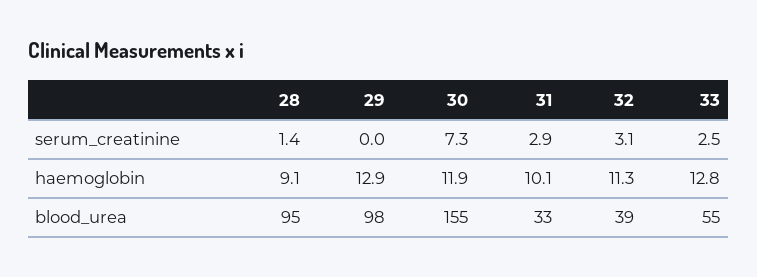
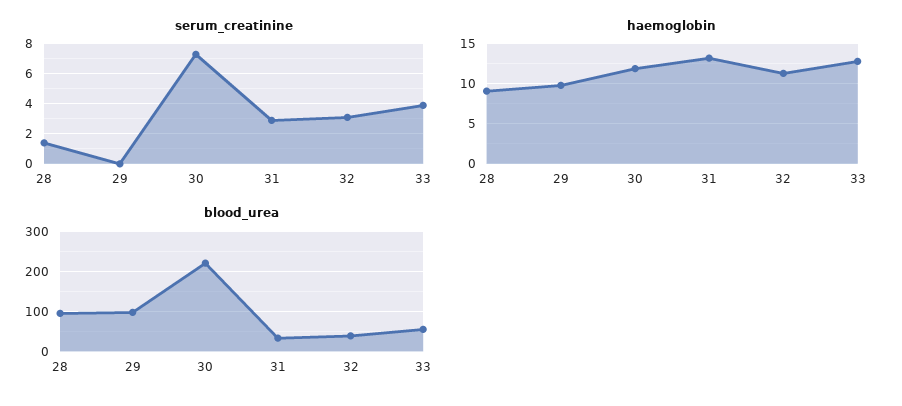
serum_creatinine, 33: 2.5 -> 4
haemoglobin, 29: 12.9 -> 10
haemoglobin, 31: 10.1 -> 13
blood_urea, 30: 155 -> 220

